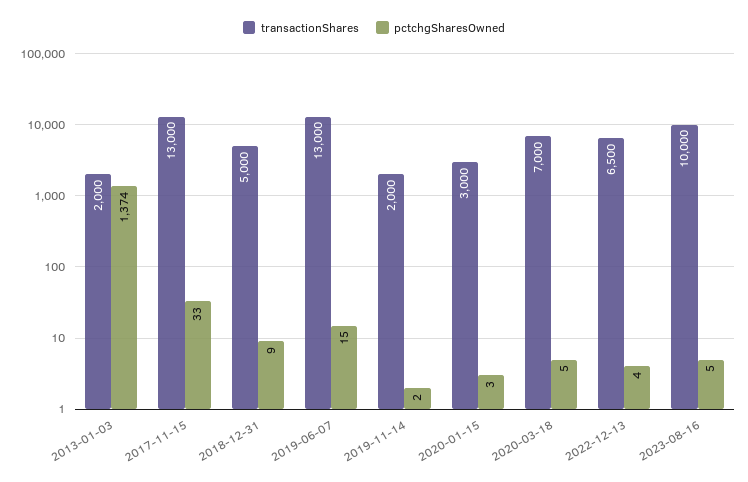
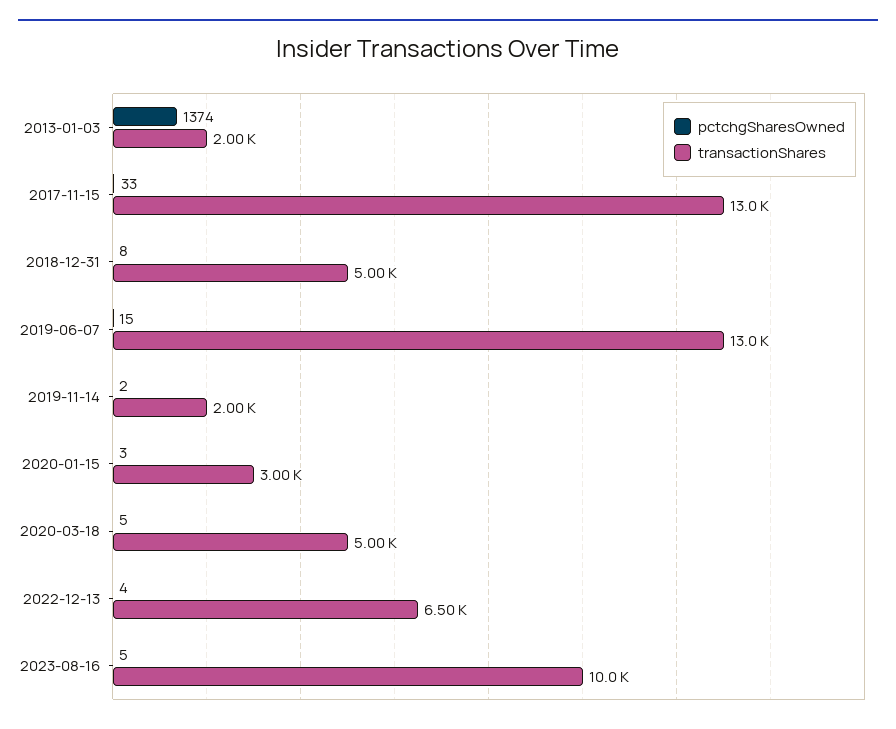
pctchgSharesOwned, 2018-12-31: 9 -> 8
transactionShares, 2020-03-18: 7000 -> 5000

